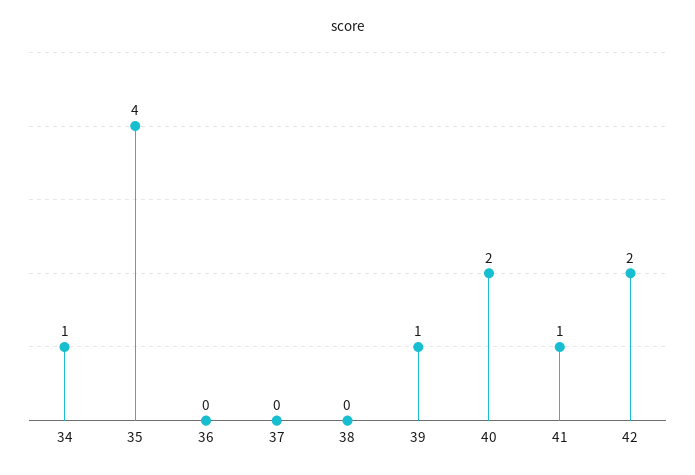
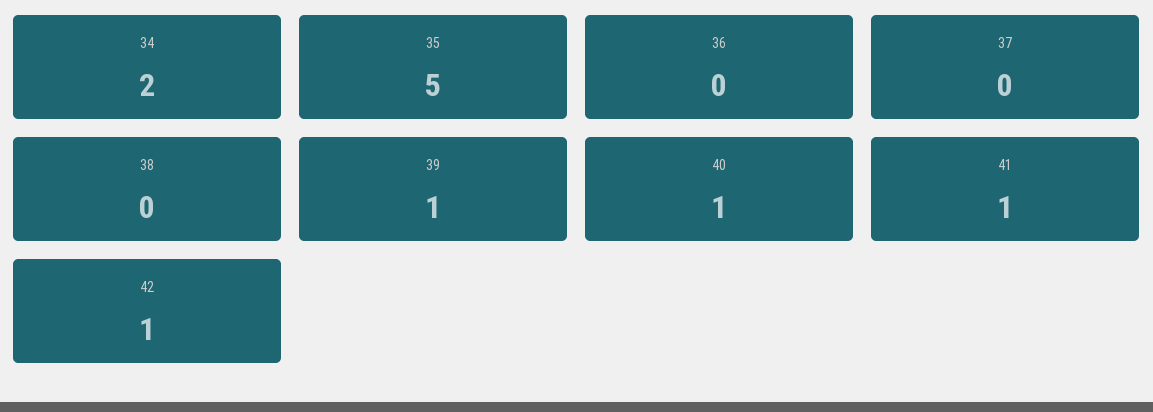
34: 1 -> 2
35: 4 -> 5
40: 2 -> 1
42: 2 -> 1

